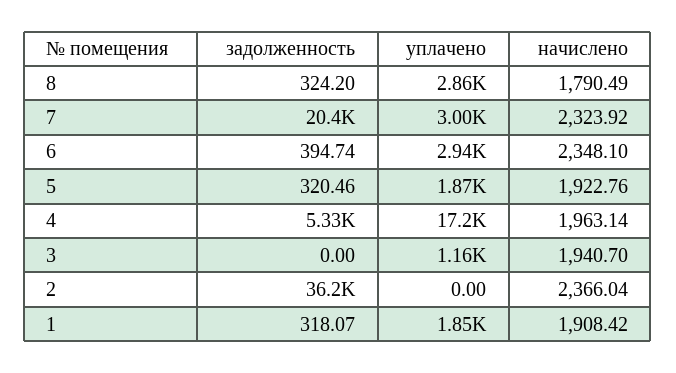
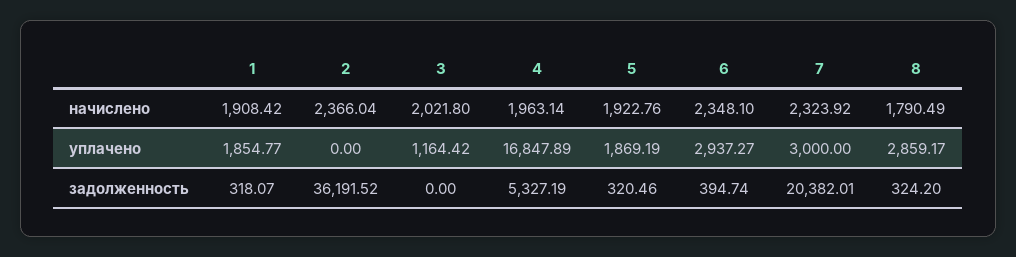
уплачено, 4: 17200 -> 16847.89
начислено, 3: 1940.7 -> 2021.8

